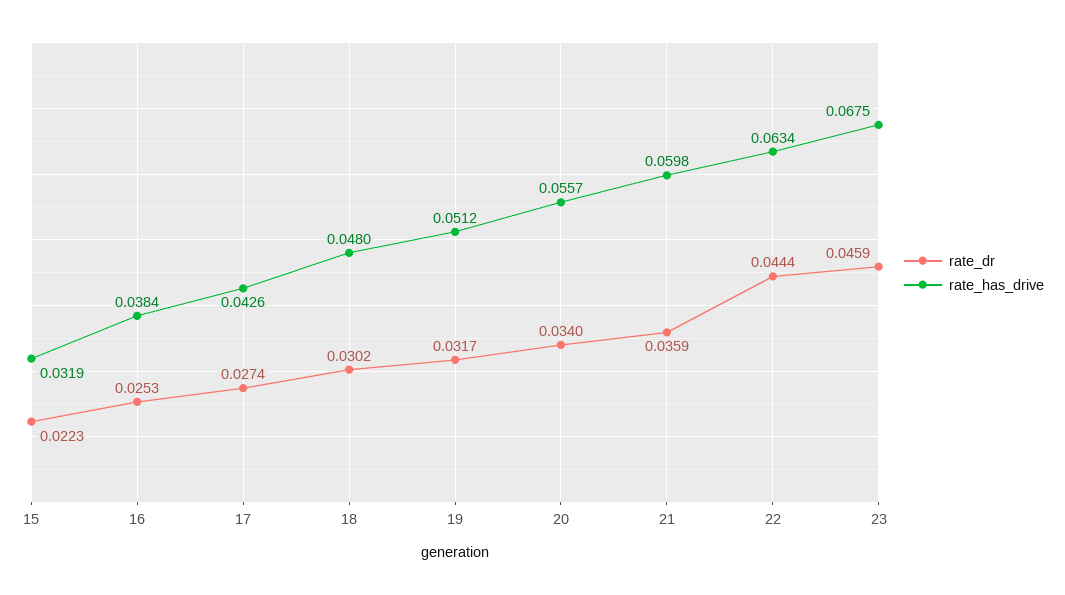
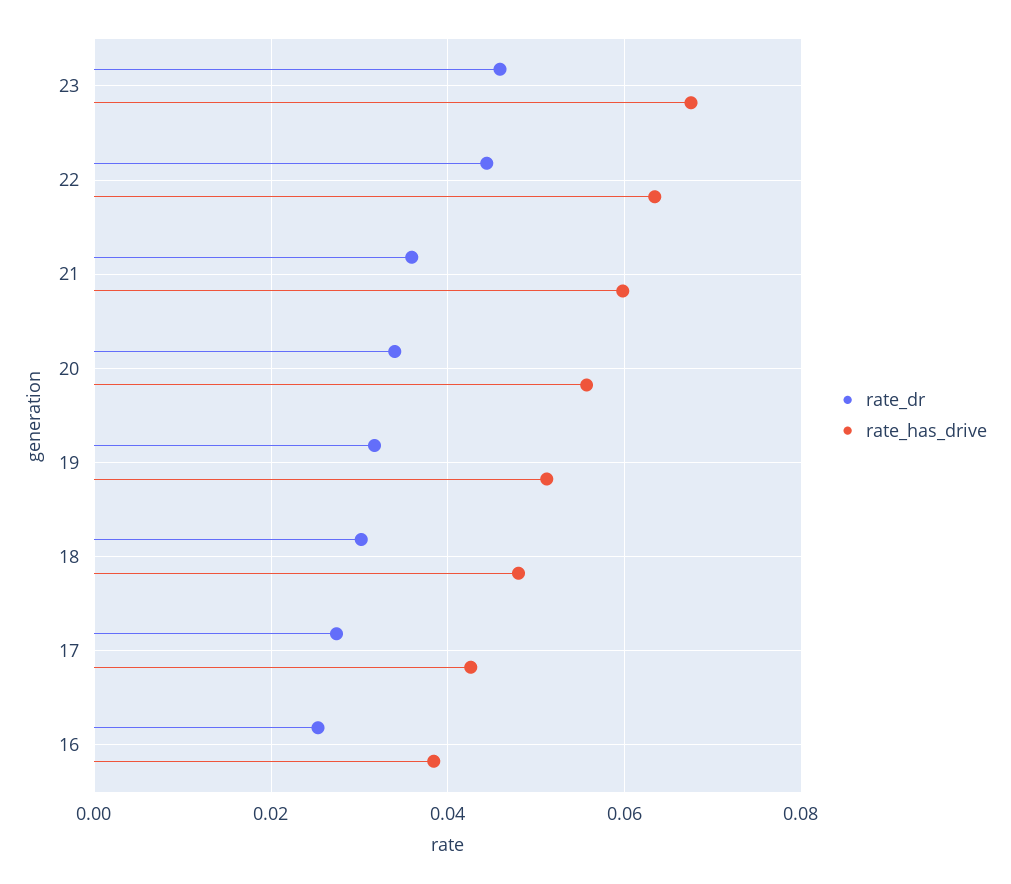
rate_dr, 15: 0.0223 -> none
rate_has_drive, 15: 0.0319 -> none

